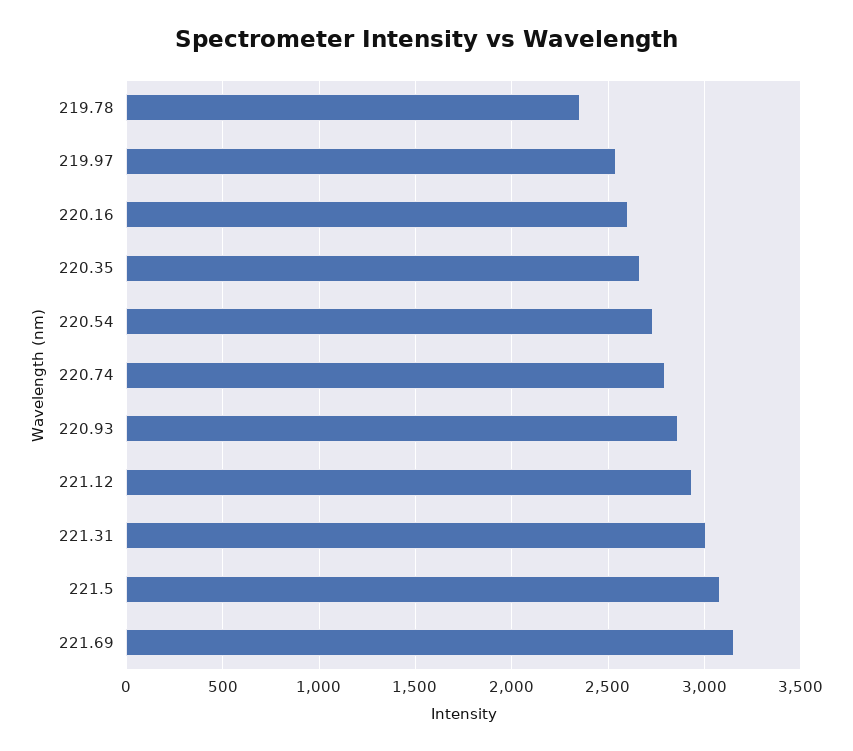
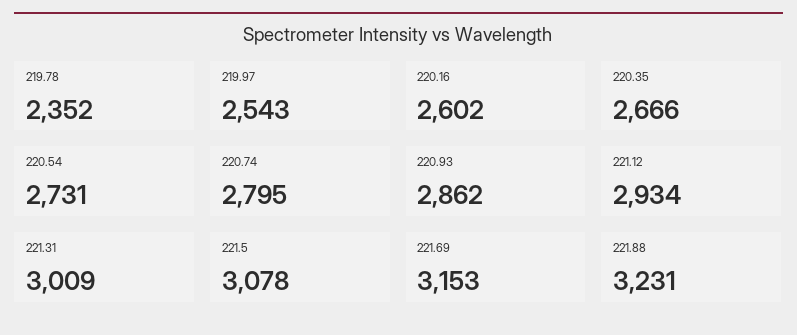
221.88: none -> 3231

